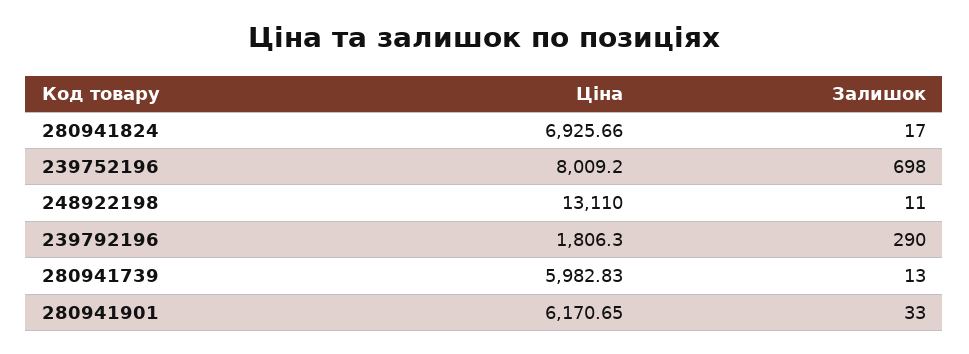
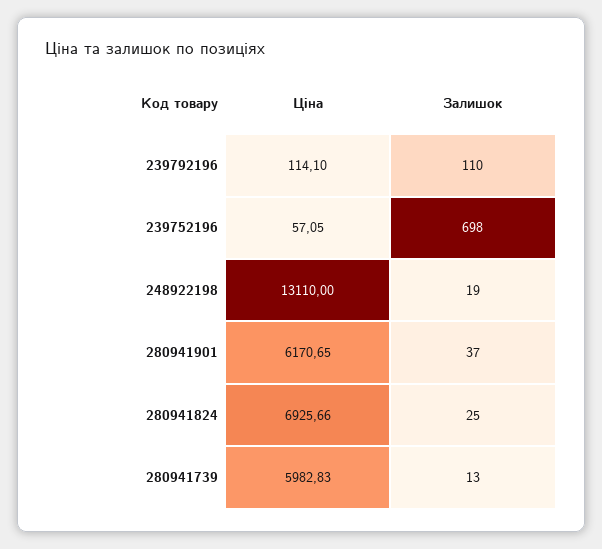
Залишок, 280941824: 17 -> 25
Ціна, 239752196: 8009.2 -> 57.05
Залишок, 248922198: 11 -> 19
Ціна, 239792196: 1806.3 -> 114.1
Залишок, 239792196: 290 -> 110
Залишок, 280941901: 33 -> 37

